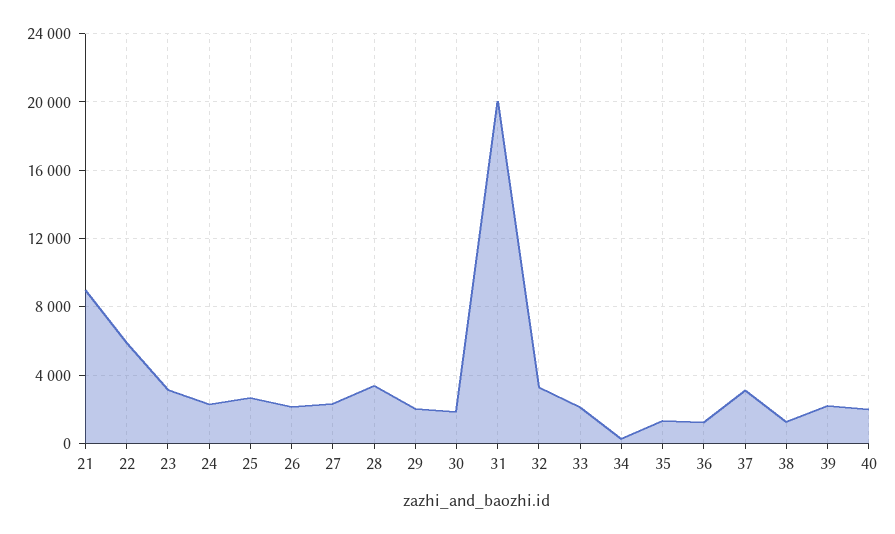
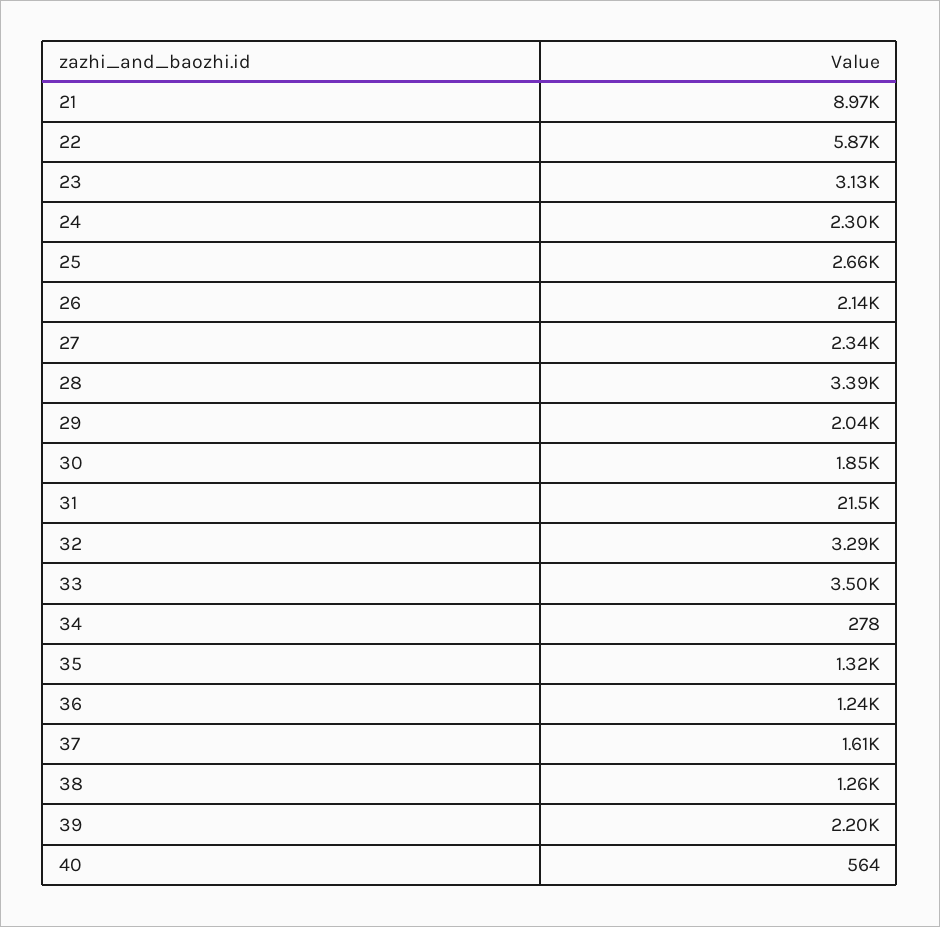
31: 20000 -> 21500
33: 2000 -> 3500
37: 3000 -> 1610
40: 2000 -> 564

